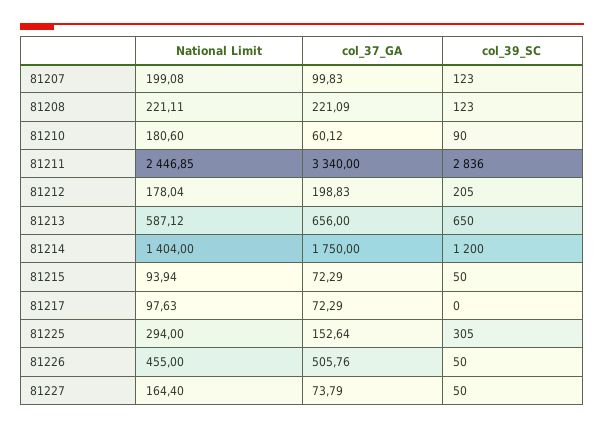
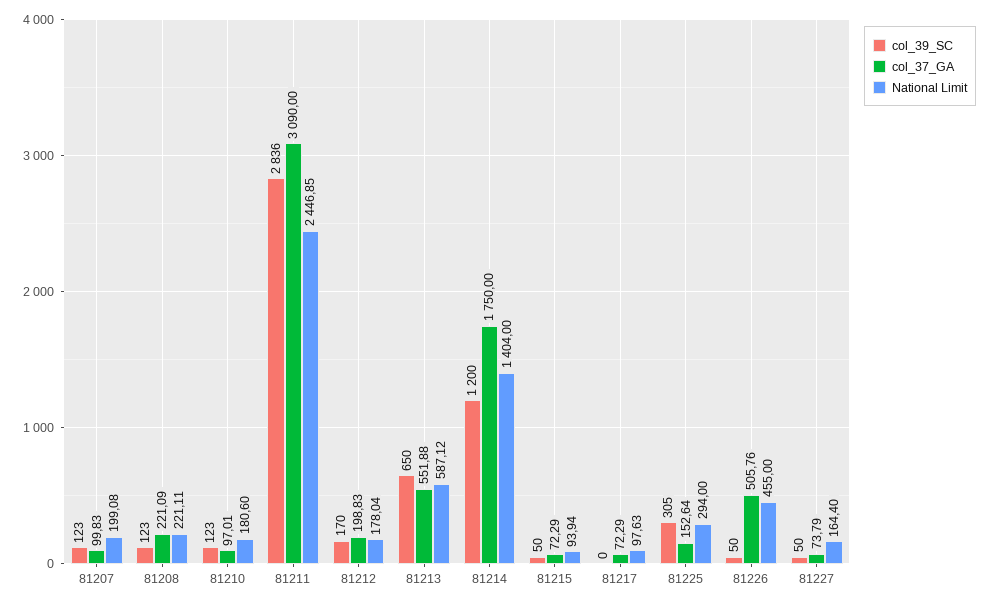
col_37_GA, 81210: 60.12 -> 97.01
col_39_SC, 81210: 90 -> 123
col_37_GA, 81211: 3340 -> 3090
col_39_SC, 81212: 205 -> 170
col_37_GA, 81213: 656 -> 551.88

